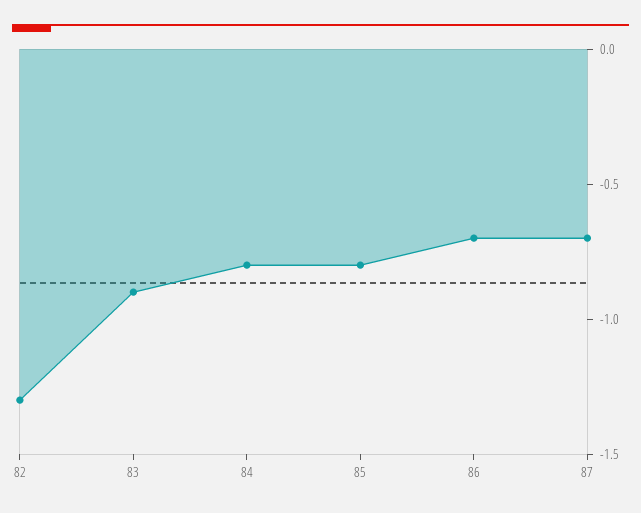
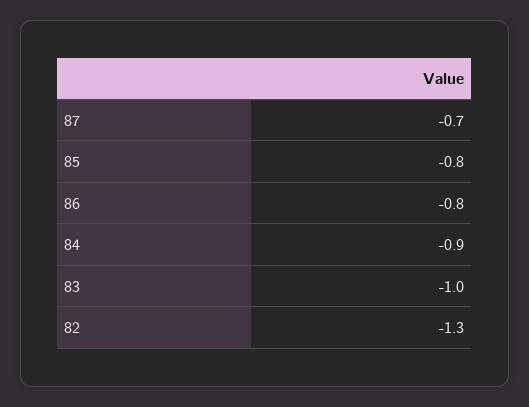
83: -0.9 -> -1
84: -0.8 -> -0.9
86: -0.7 -> -0.8

